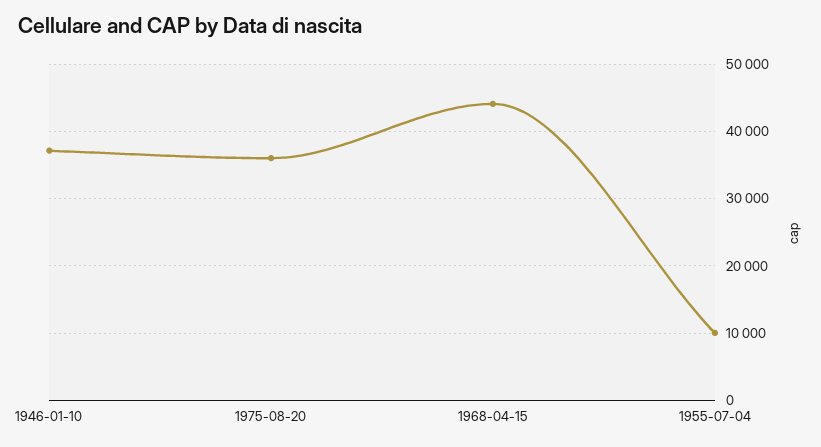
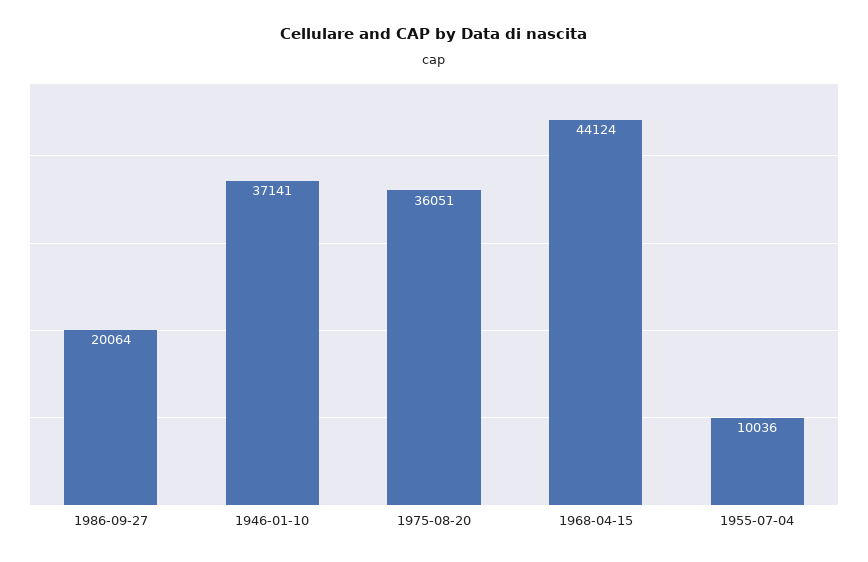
1986-09-27: none -> 20064

